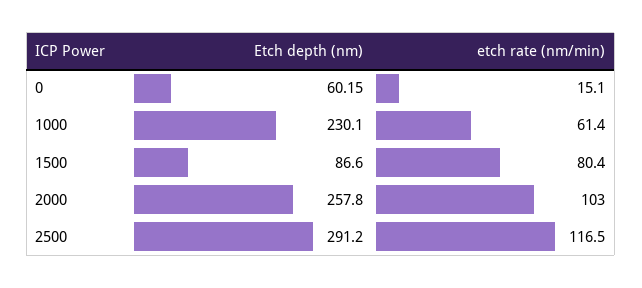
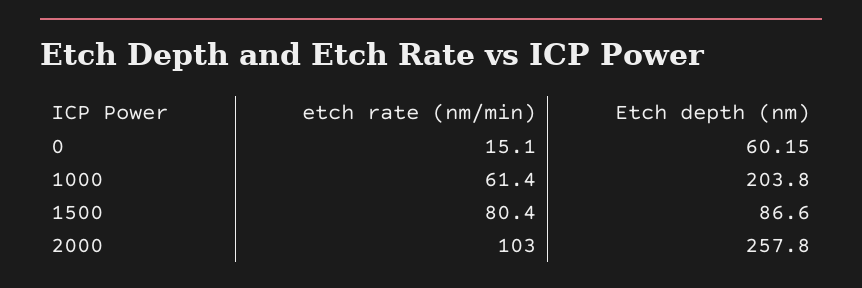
Etch depth (nm), 1000: 230.1 -> 203.8
Etch depth (nm), 2500: 291.2 -> none
etch rate (nm/min), 2500: 116.5 -> none

